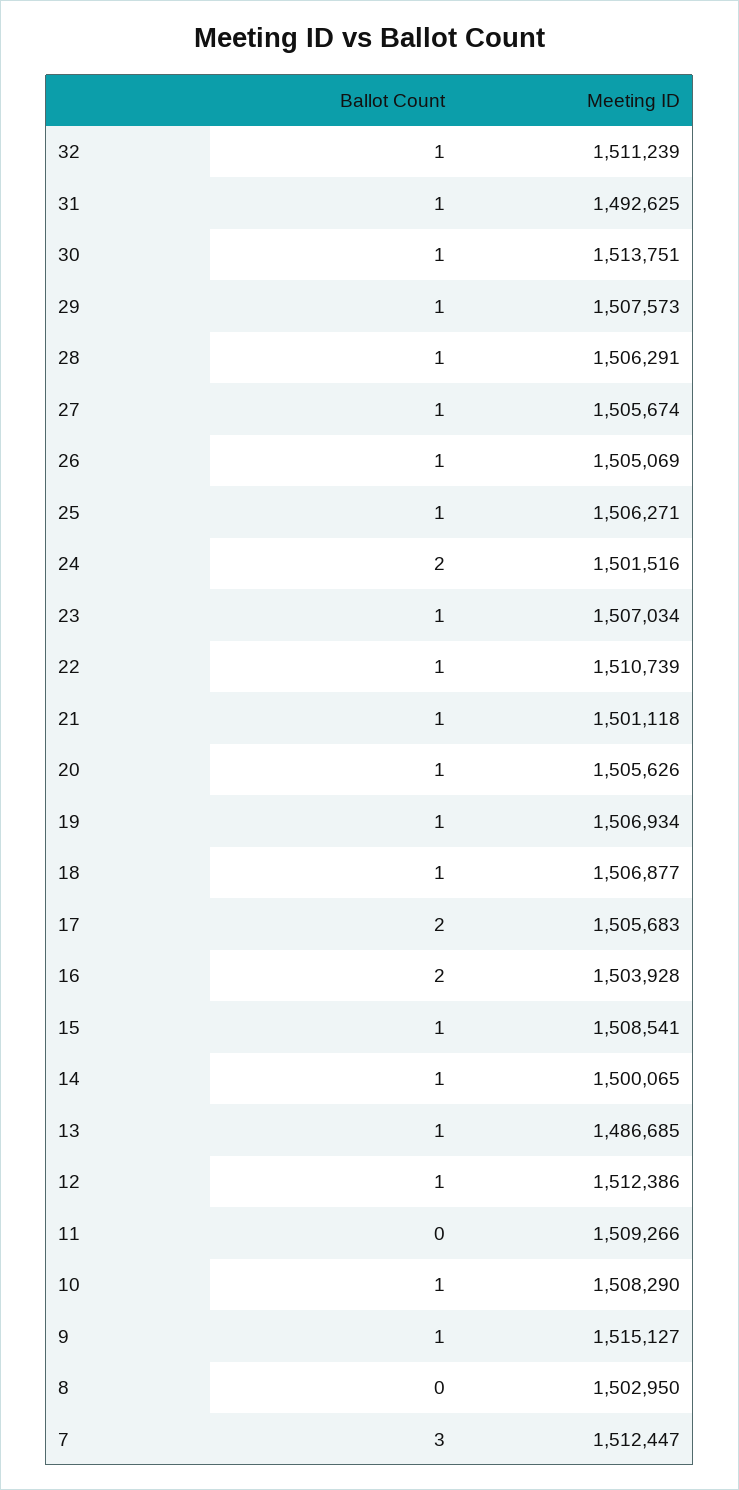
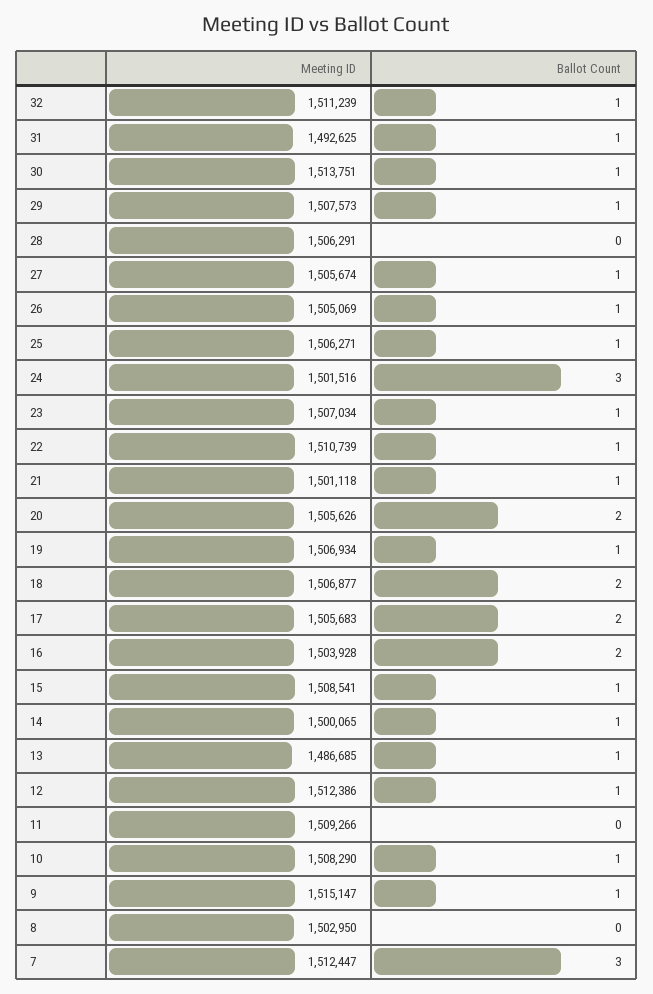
Ballot Count, 28: 1 -> 0
Ballot Count, 24: 2 -> 3
Ballot Count, 20: 1 -> 2
Ballot Count, 18: 1 -> 2
Meeting ID, 9: 1515127 -> 1515147

